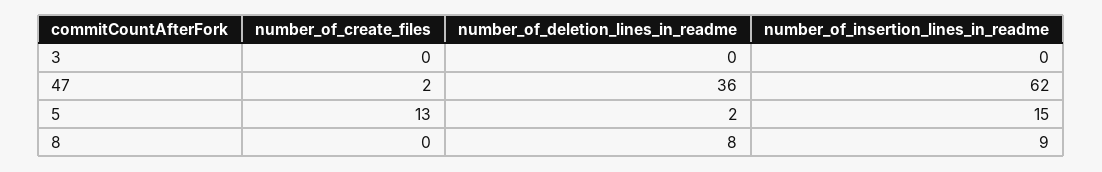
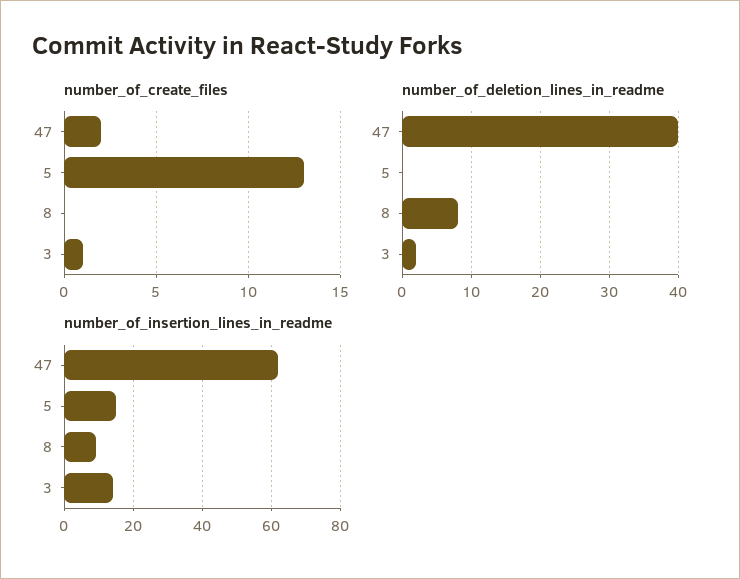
number_of_create_files, 3: 0 -> 1
number_of_deletion_lines_in_readme, 3: 0 -> 2
number_of_insertion_lines_in_readme, 3: 0 -> 15
number_of_deletion_lines_in_readme, 47: 36 -> 40
number_of_deletion_lines_in_readme, 5: 2 -> 0

